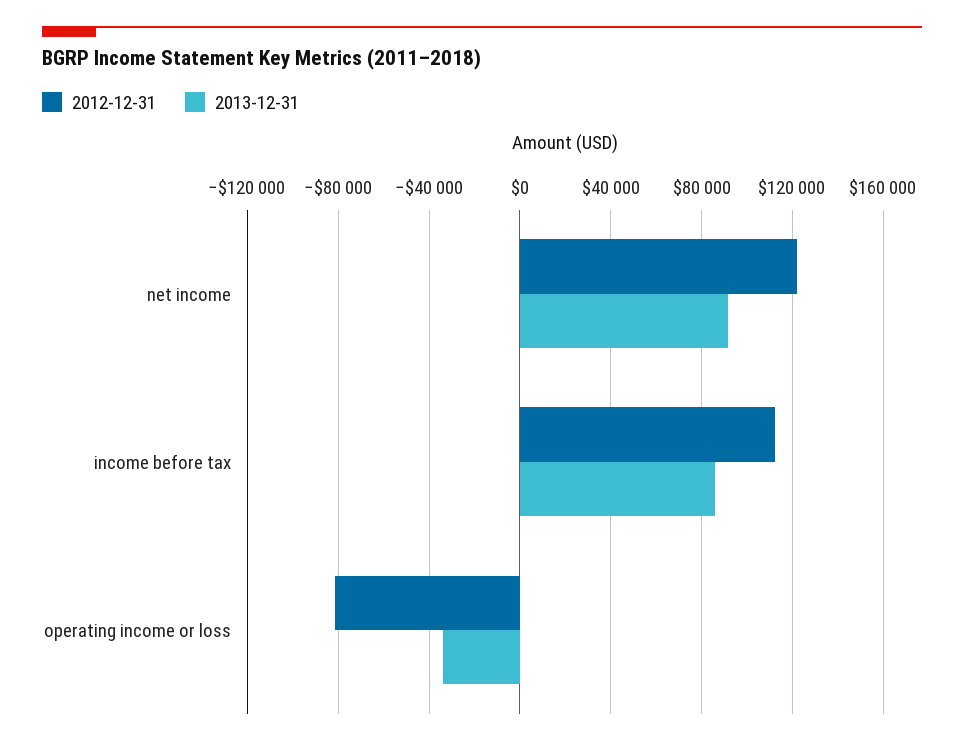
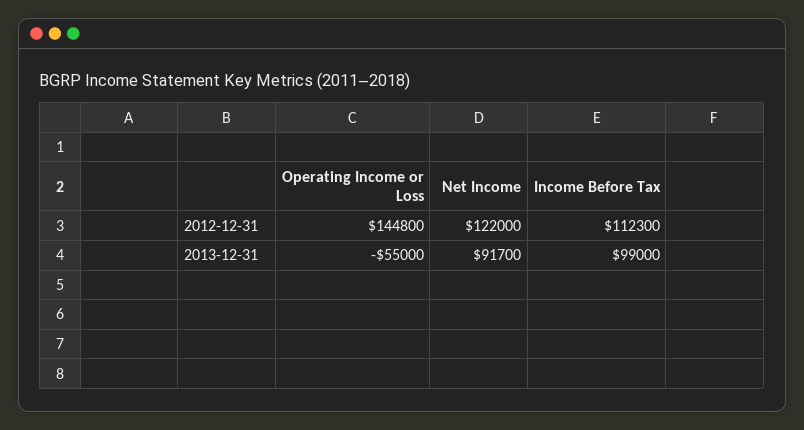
2013-12-31, income before tax: 85000 -> 99000
2012-12-31, operating income or loss: -80000 -> 144800
2013-12-31, operating income or loss: -35000 -> -55000

